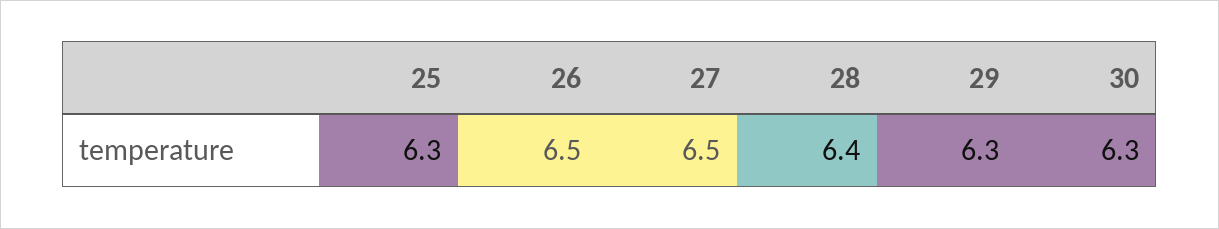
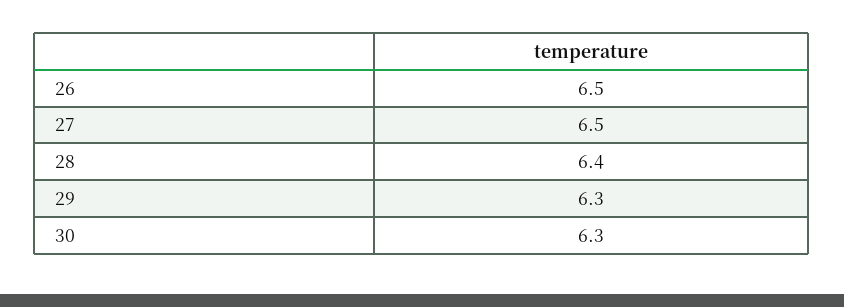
25: 6.3 -> none

